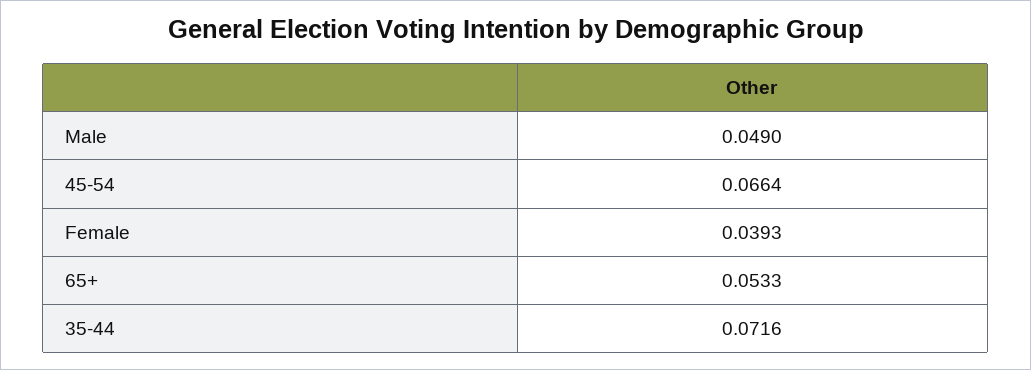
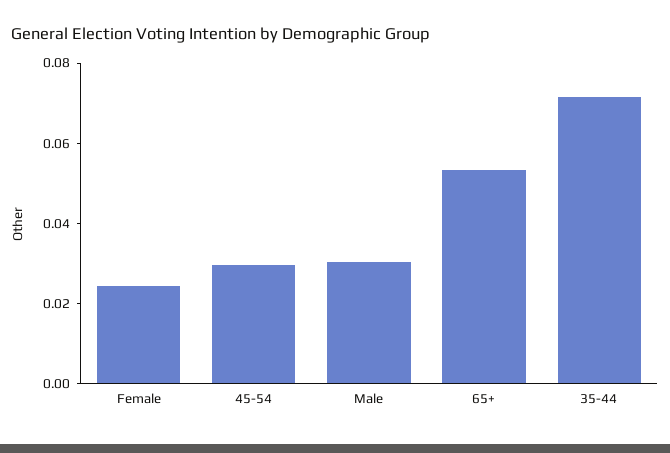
Male: 0.049 -> 0.03
45-54: 0.0664 -> 0.03
Female: 0.0393 -> 0.025

